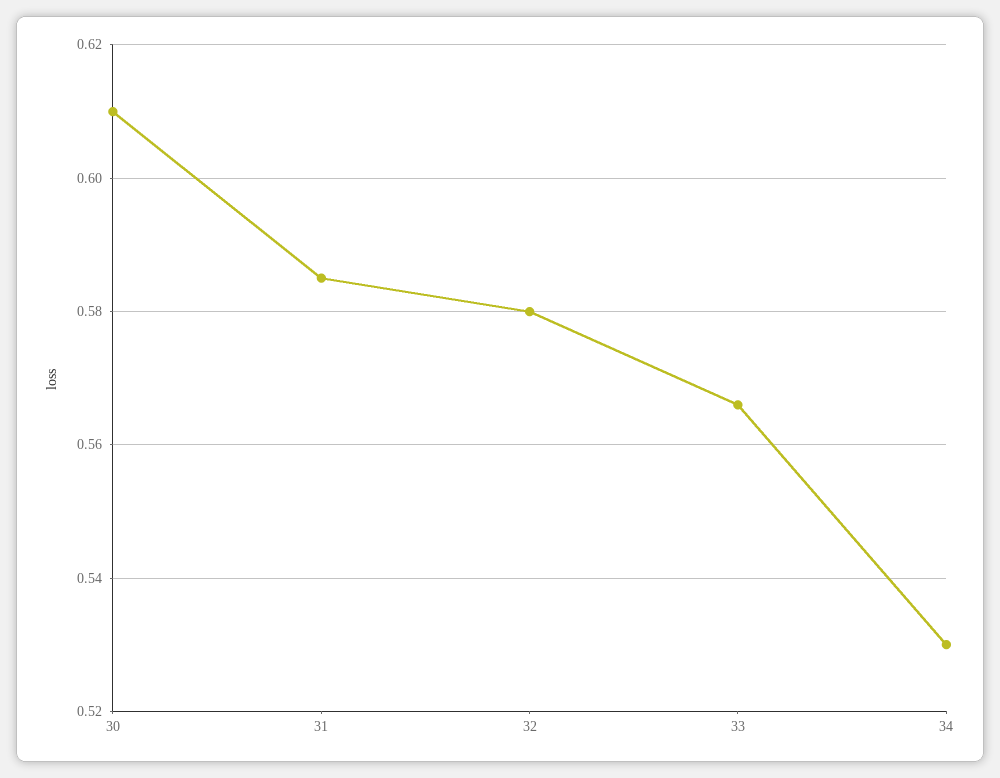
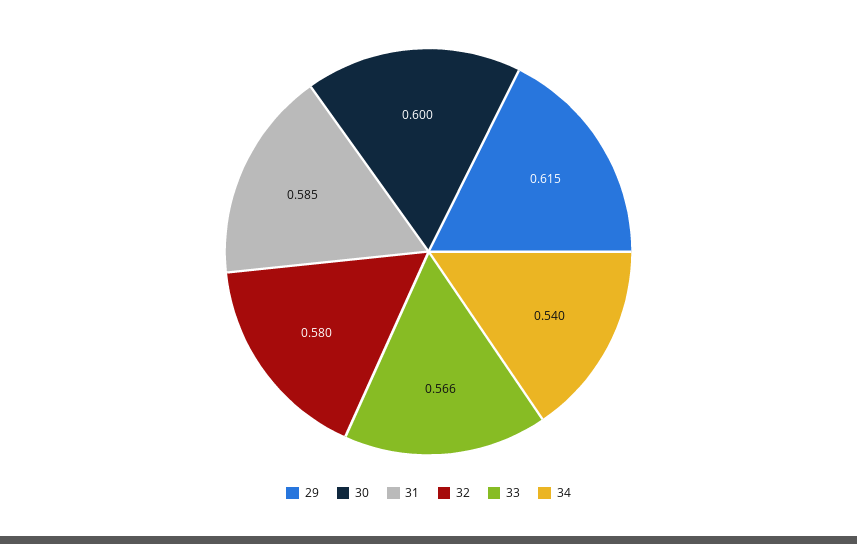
30: 0.61 -> 0.6
34: 0.53 -> 0.54
29: none -> 0.615

